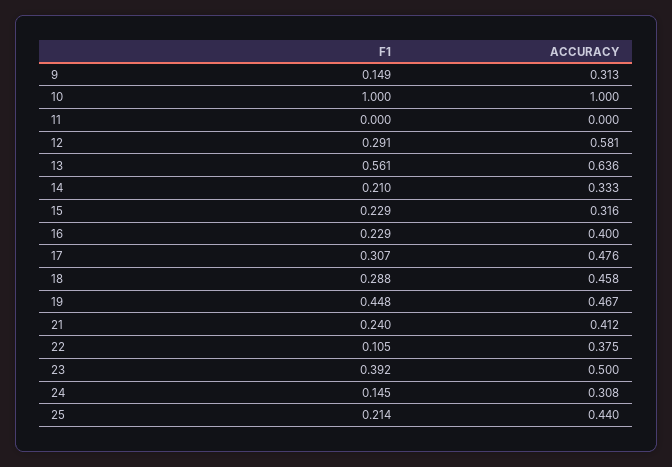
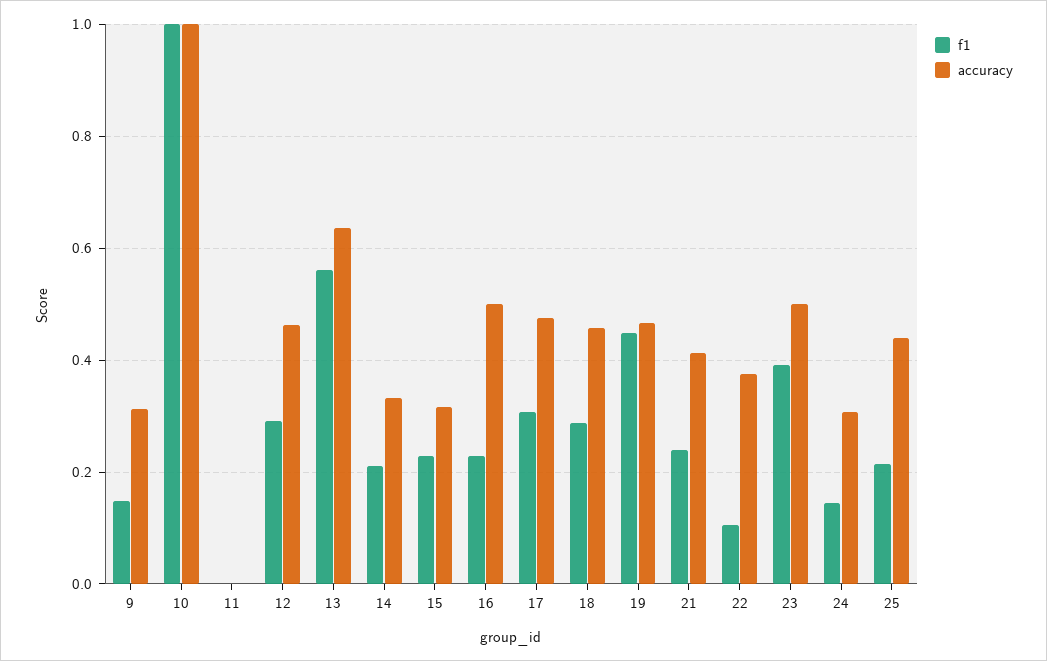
ACCURACY, 12: 0.581 -> 0.46
ACCURACY, 16: 0.4 -> 0.5

